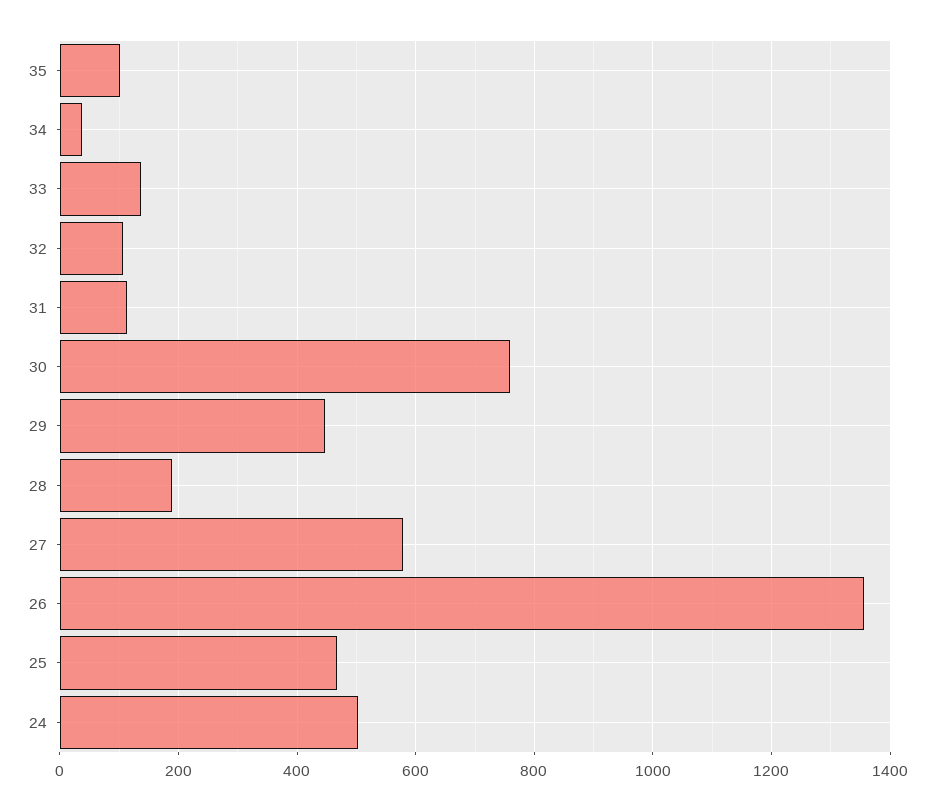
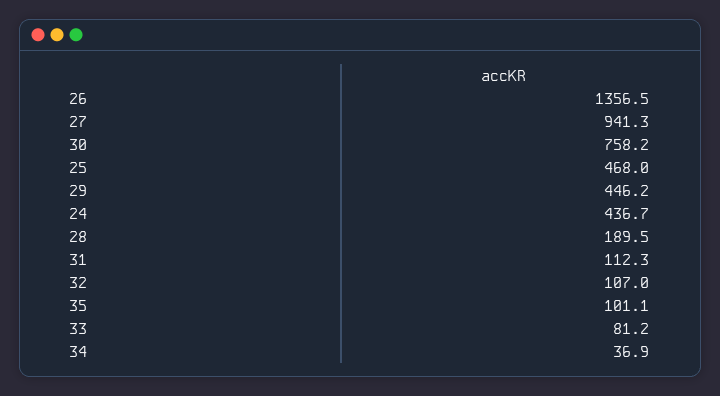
33: 140 -> 81.2
27: 580 -> 941.3
24: 500 -> 436.7

